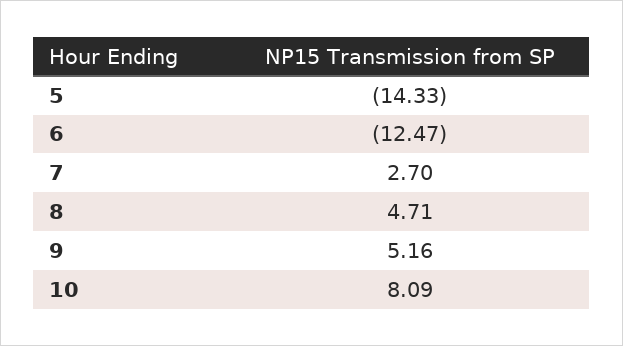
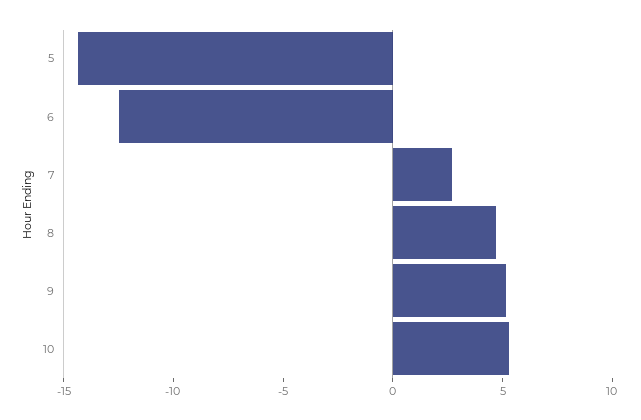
10: 8.09 -> 5

